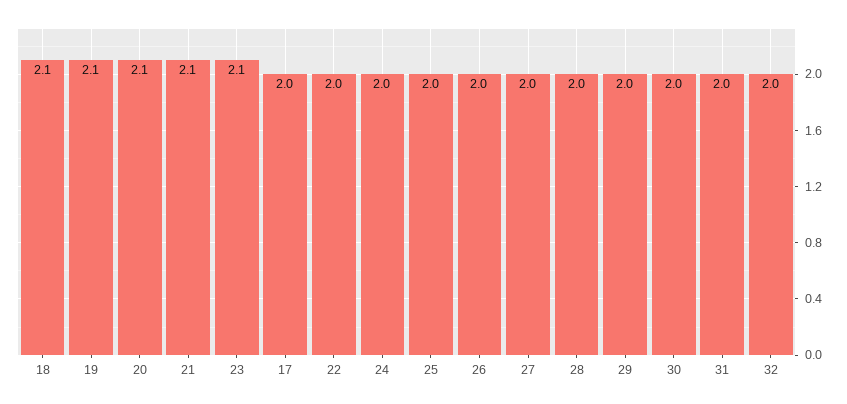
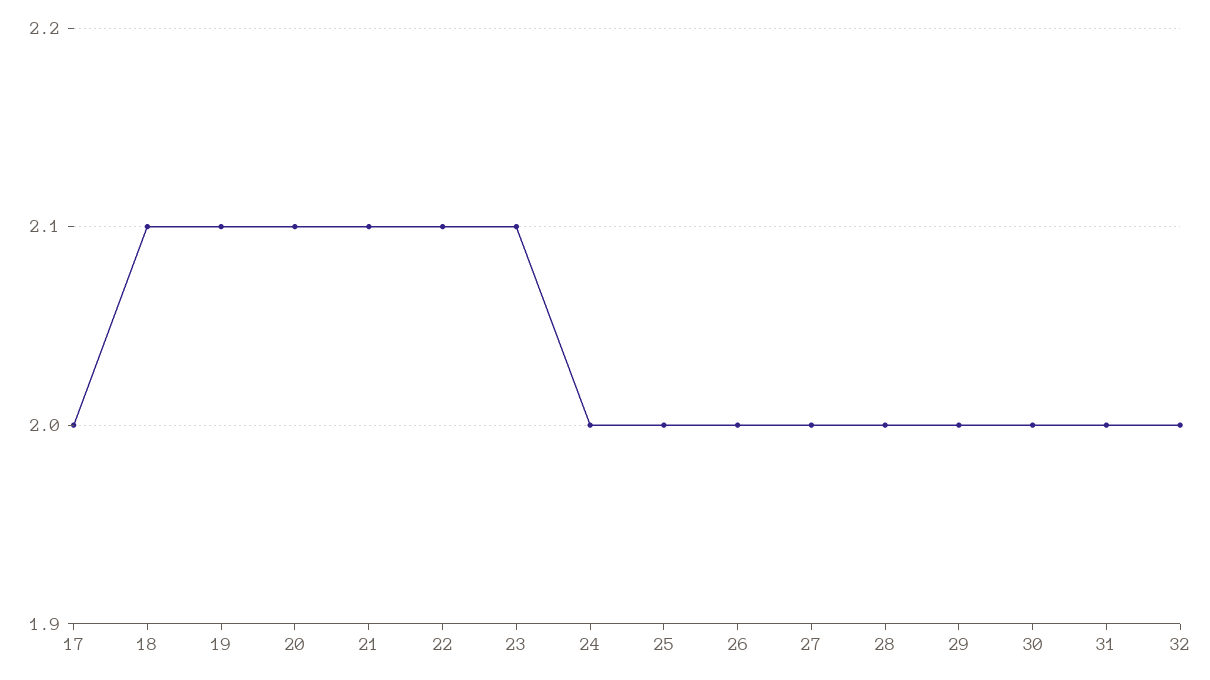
22: 2 -> 2.1

